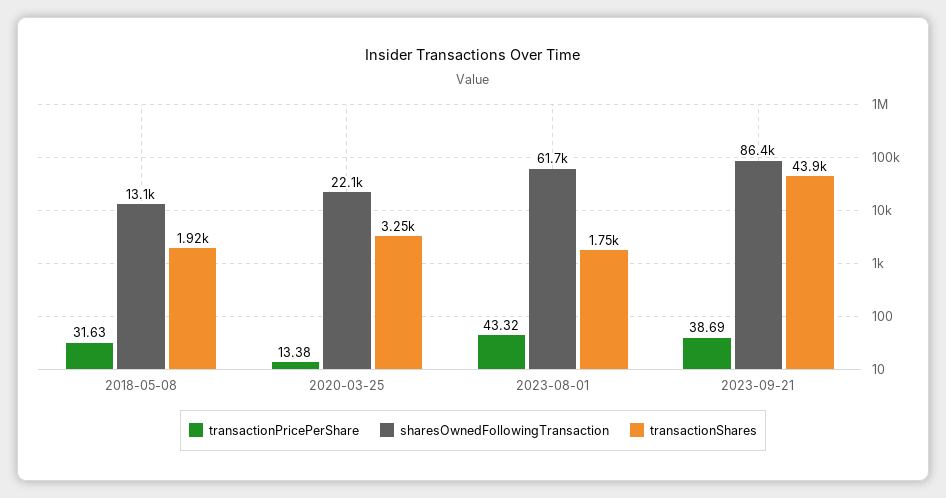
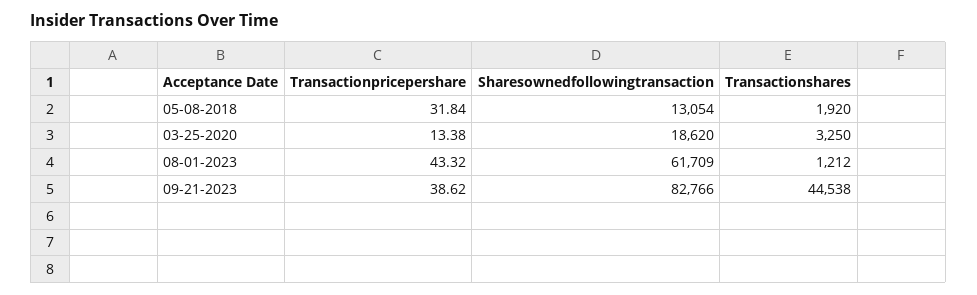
transactionPricePerShare, 2018-05-08: 31.63 -> 31.84
sharesOwnedFollowingTransaction, 2020-03-25: 22100 -> 18620
transactionShares, 2023-08-01: 1750 -> 1212
transactionPricePerShare, 2023-09-21: 38.69 -> 38.62
sharesOwnedFollowingTransaction, 2023-09-21: 86400 -> 82766
transactionShares, 2023-09-21: 43900 -> 44538

